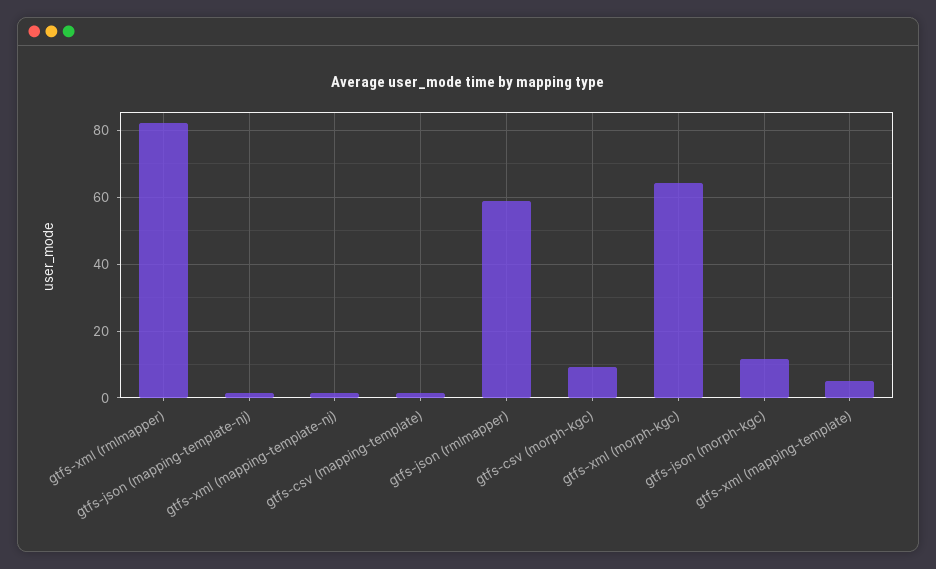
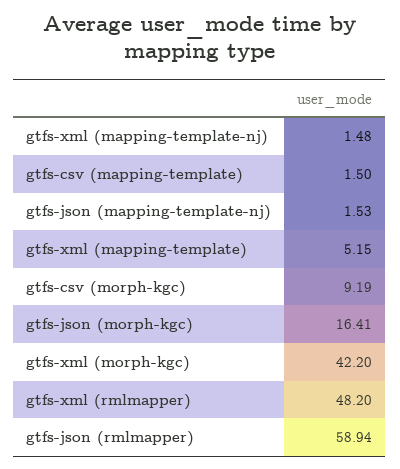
gtfs-xml (rmlmapper): 82 -> 48.2
gtfs-xml (morph-kgc): 64 -> 42.2
gtfs-json (morph-kgc): 12 -> 16.41

